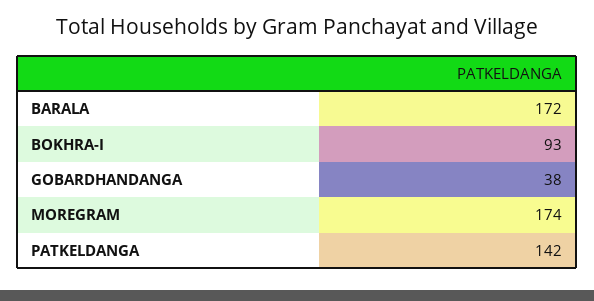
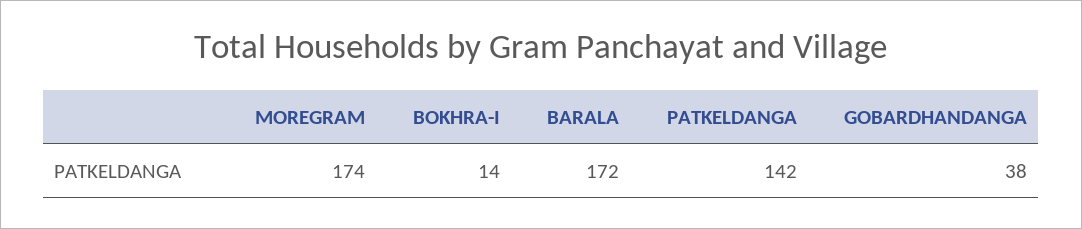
BOKHRA-I: 93 -> 14

